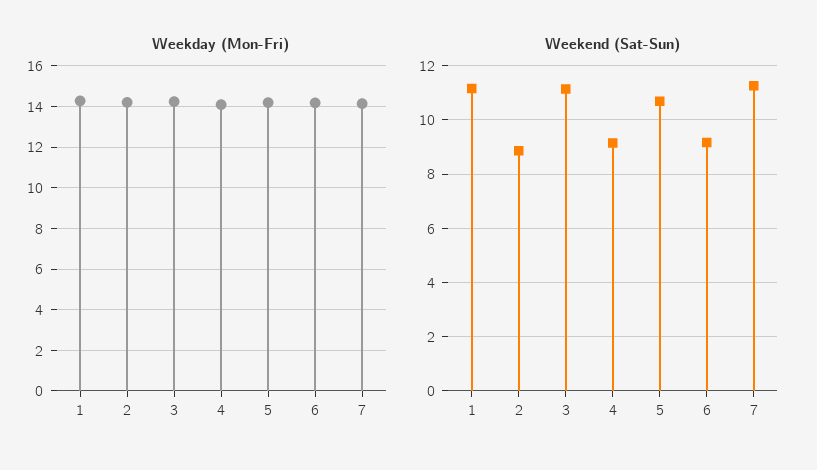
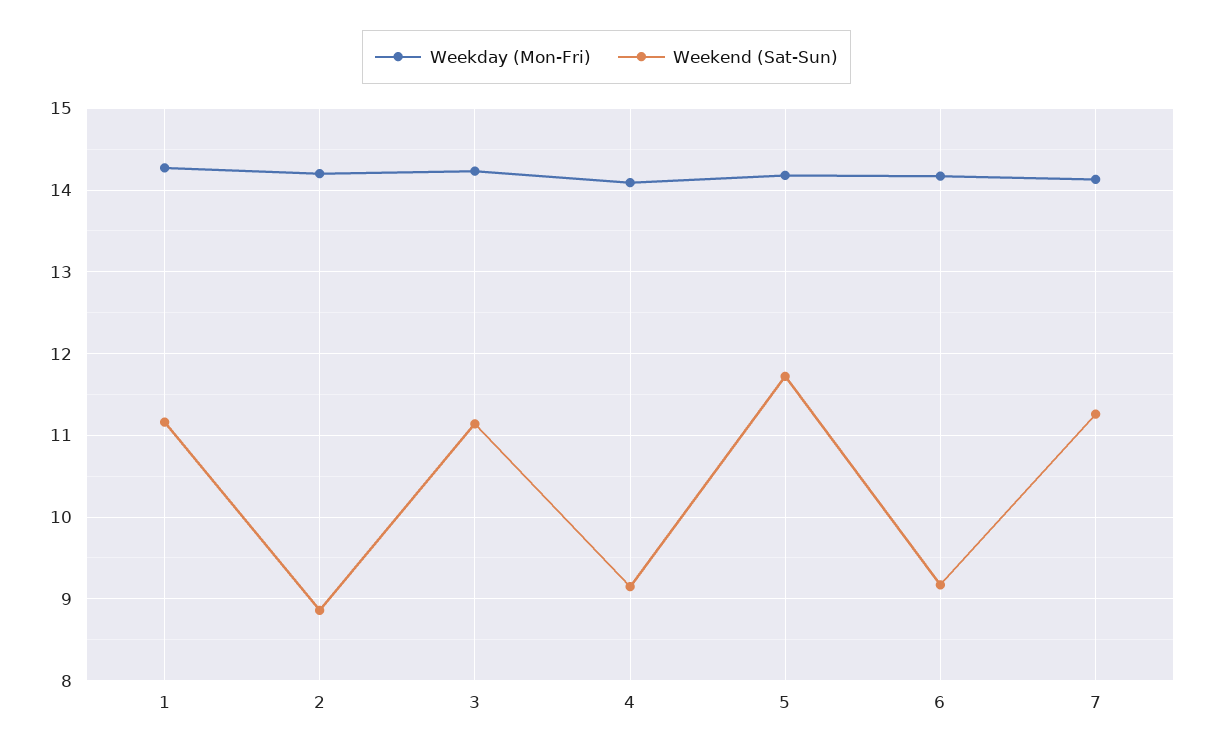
Weekend (Sat-Sun), 5: 10.75 -> 11.7

